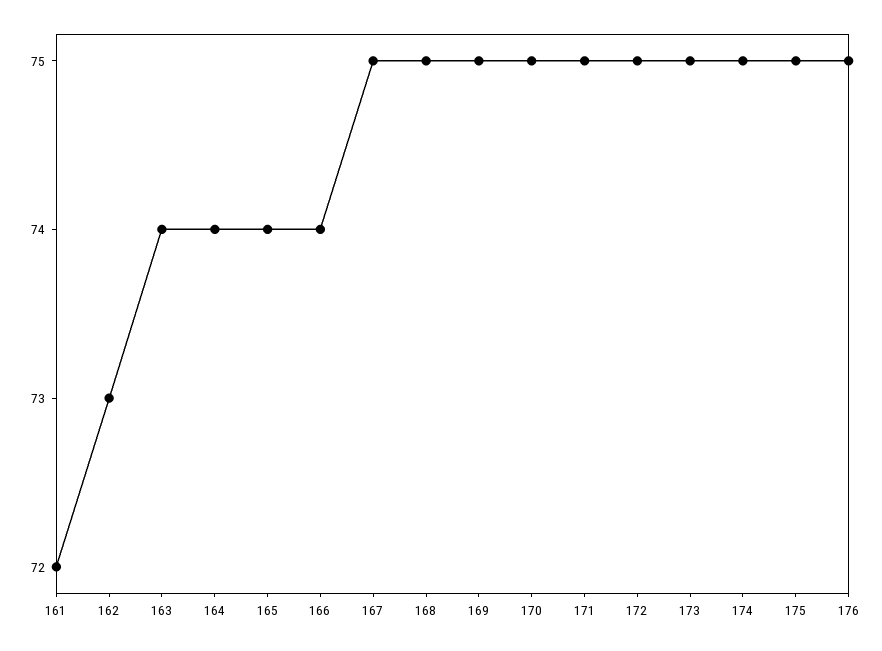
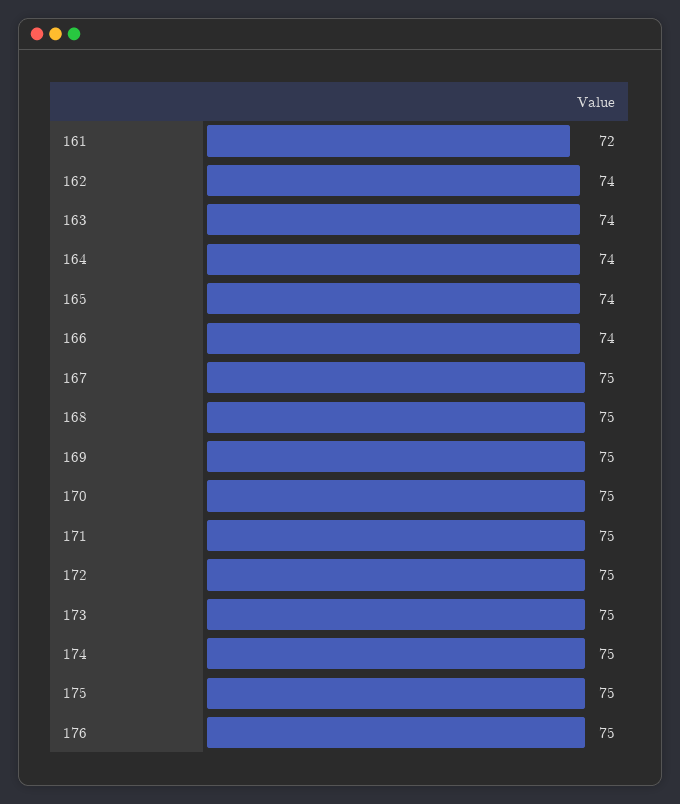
162: 73 -> 74

